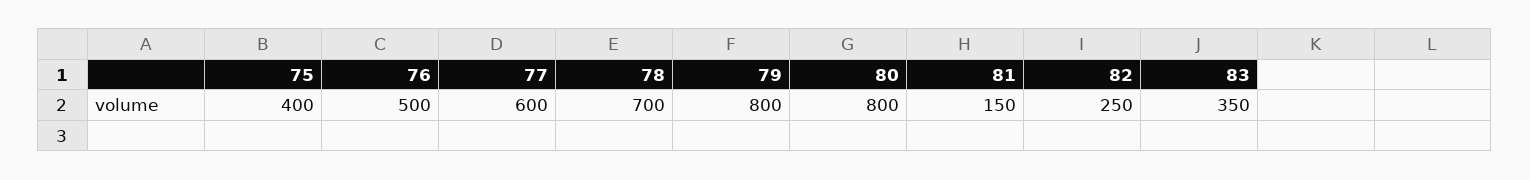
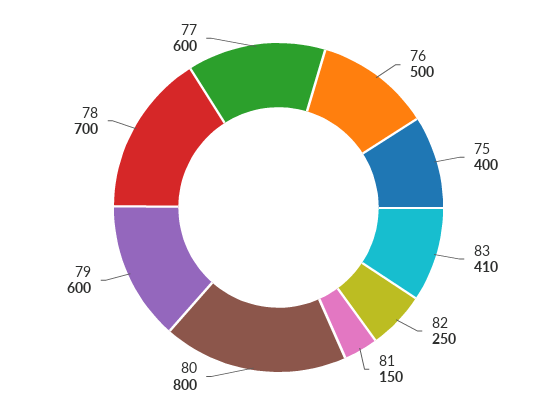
79: 800 -> 600
83: 350 -> 410

